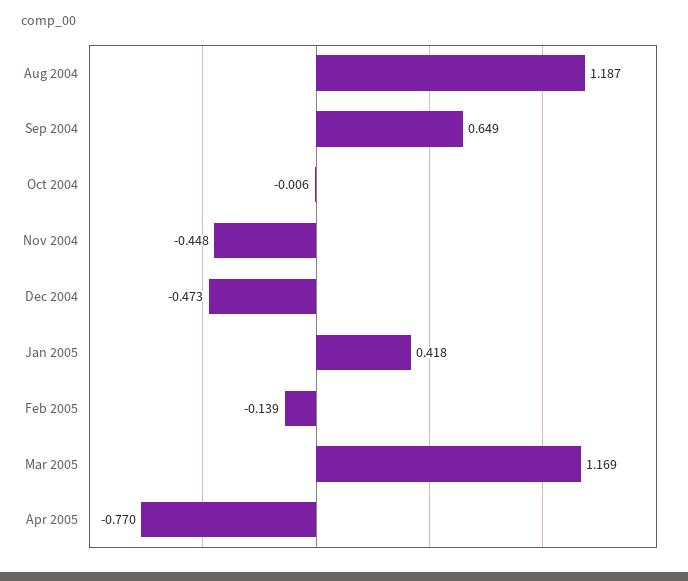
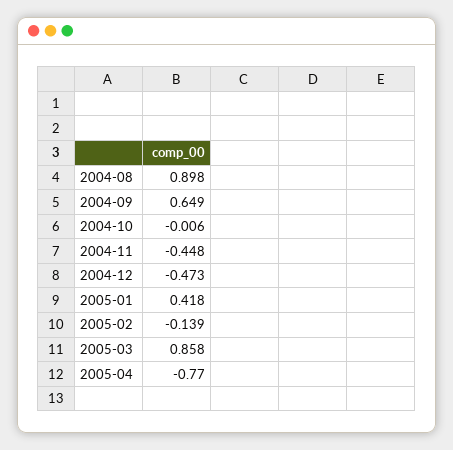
Aug 2004: 1.187 -> 0.898
Mar 2005: 1.169 -> 0.858

